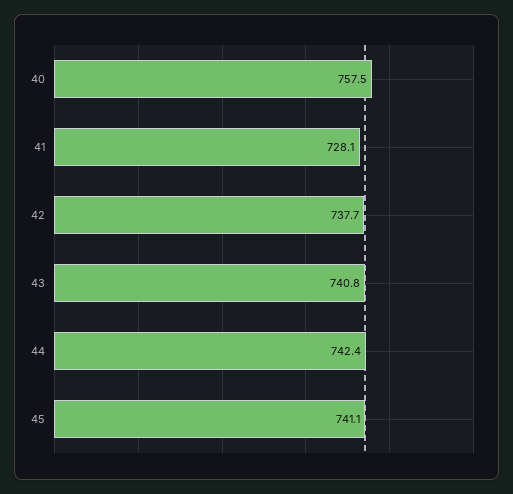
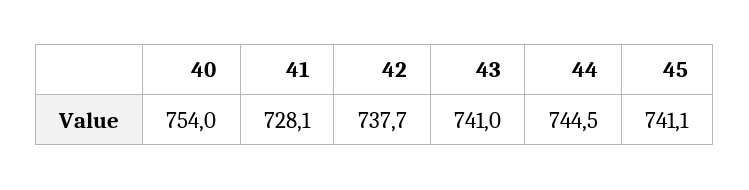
40: 757.5 -> 754
43: 740.8 -> 741
44: 742.4 -> 744.5

